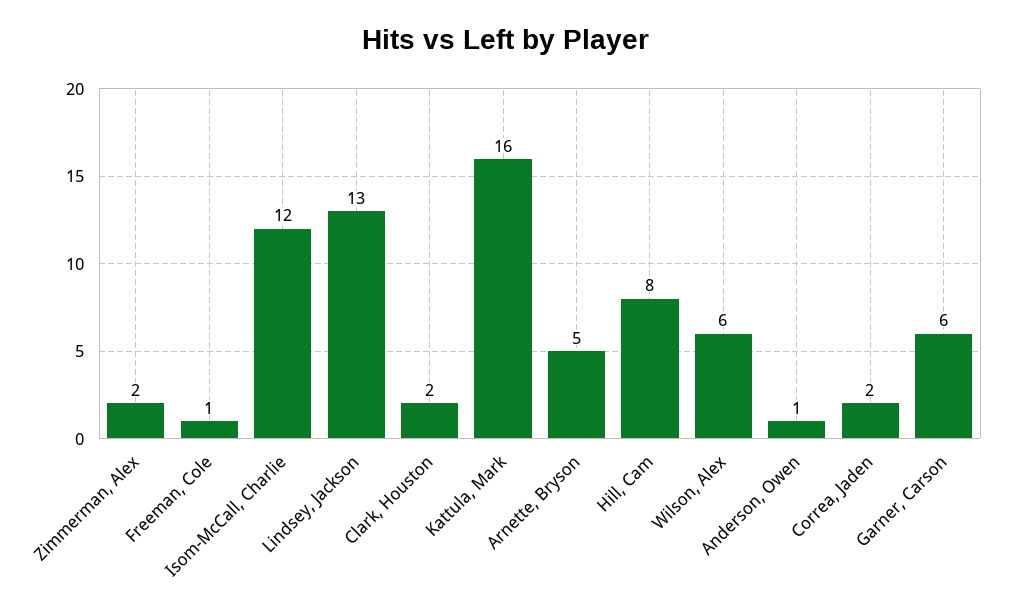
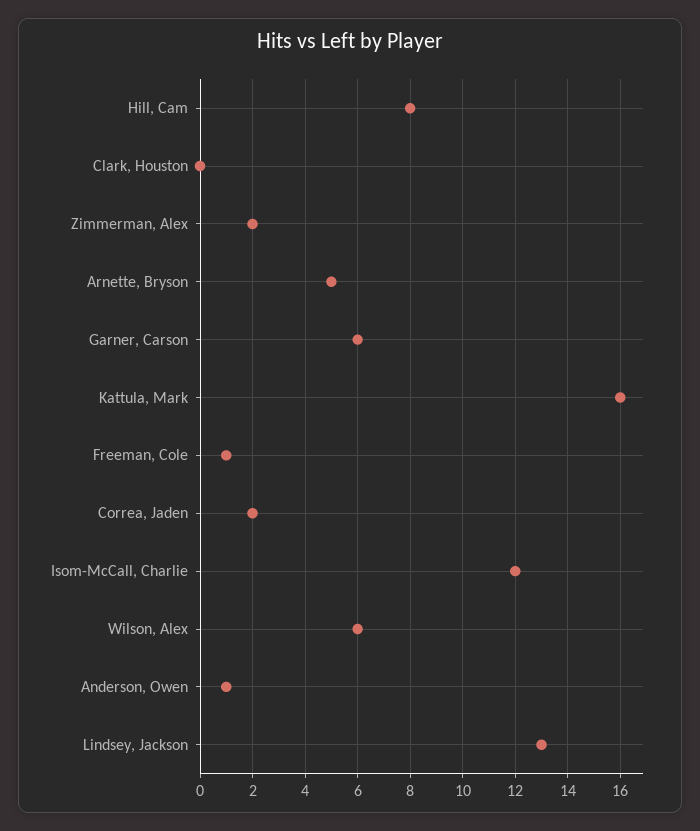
Clark, Houston: 2 -> 0

